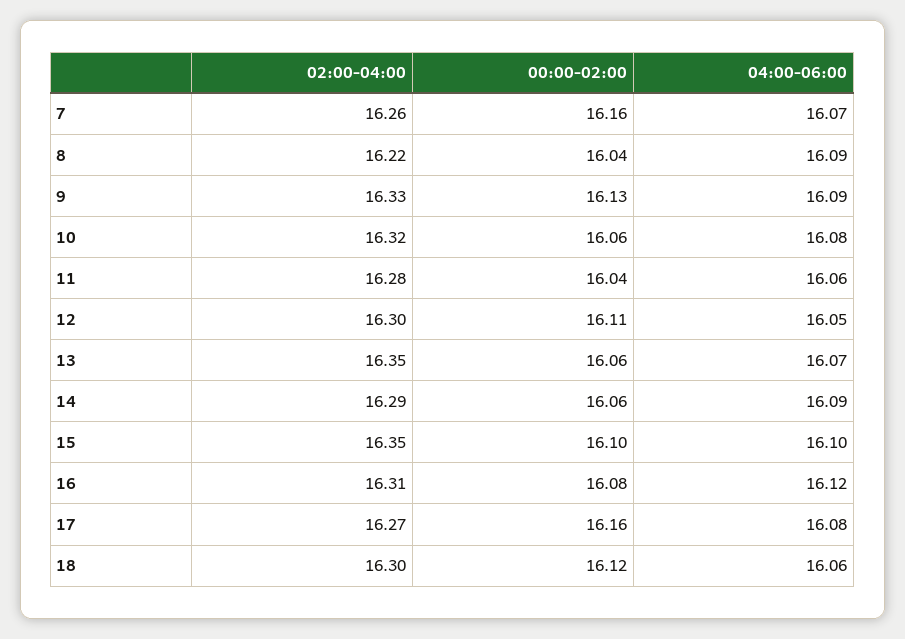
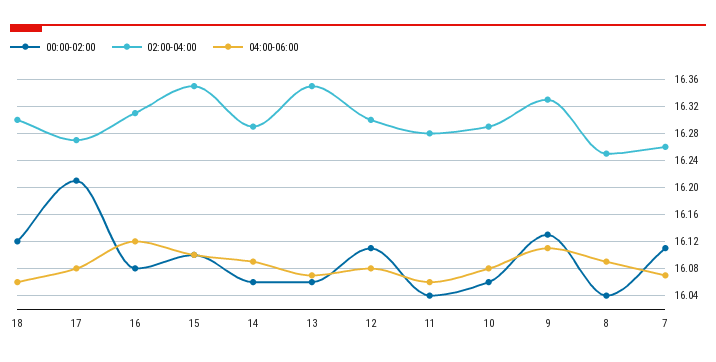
00:00-02:00, 7: 16.16 -> 16.11
02:00-04:00, 8: 16.22 -> 16.25
04:00-06:00, 9: 16.09 -> 16.11
02:00-04:00, 10: 16.32 -> 16.29
04:00-06:00, 12: 16.05 -> 16.08
00:00-02:00, 17: 16.16 -> 16.21

